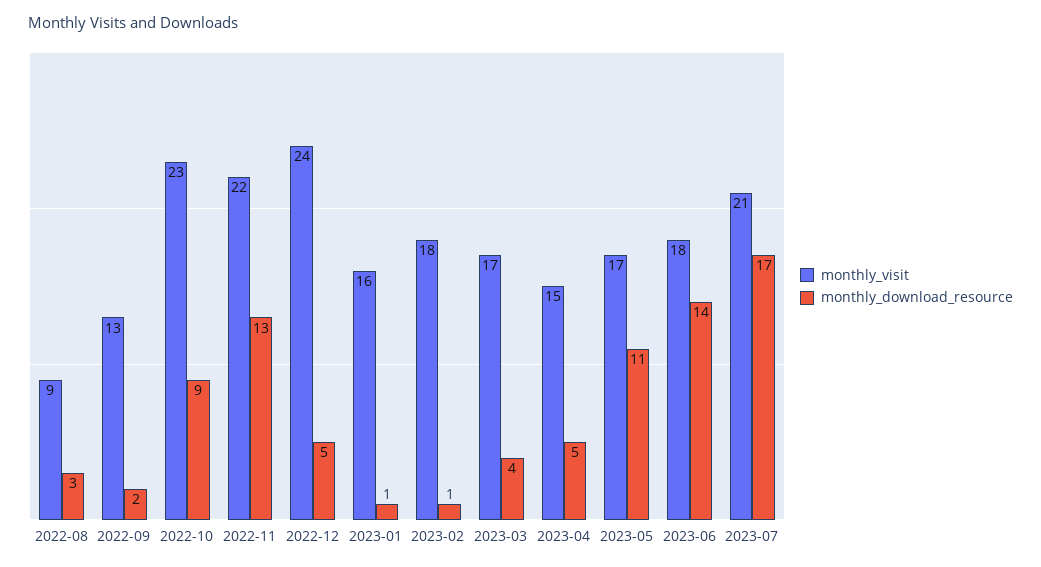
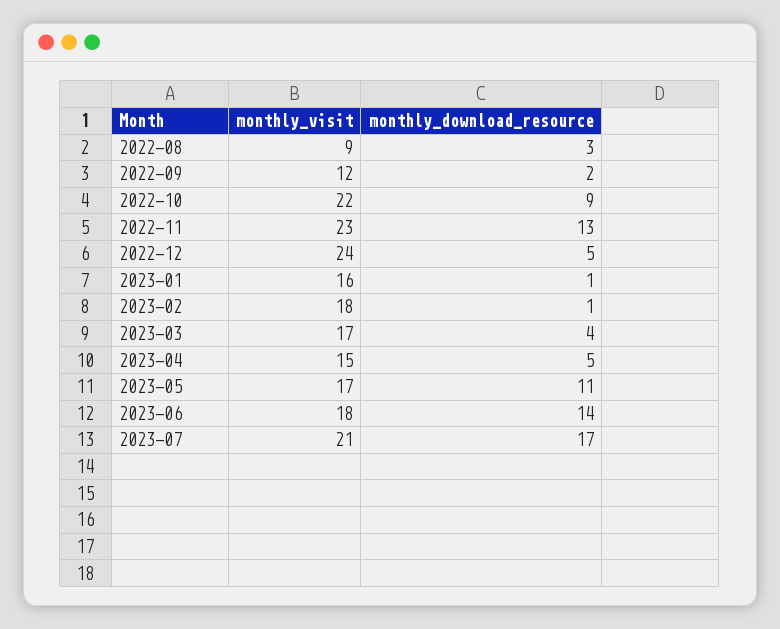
monthly_visit, 2022-09: 13 -> 12
monthly_visit, 2022-10: 23 -> 22
monthly_visit, 2022-11: 22 -> 23

